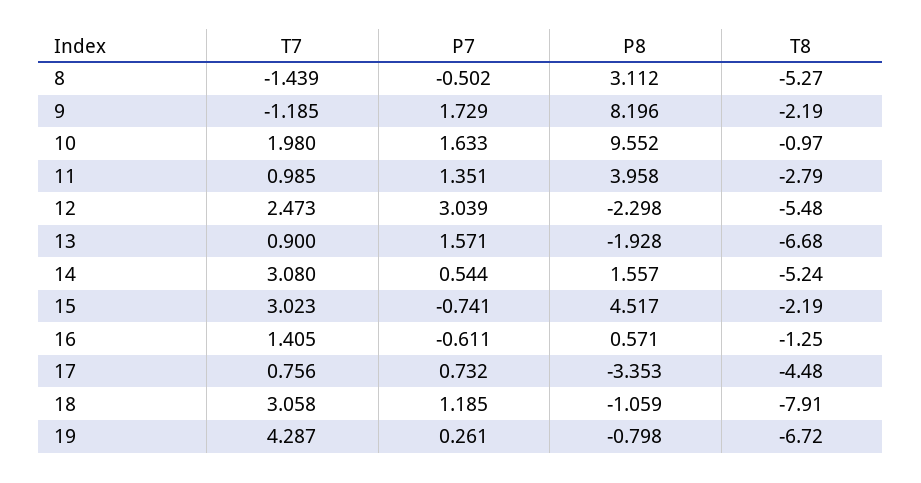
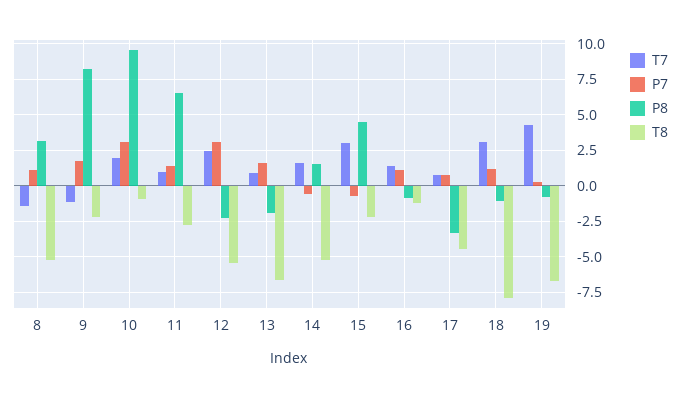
P7, 8: -0.502 -> 1
P7, 10: 1.633 -> 3
P8, 11: 3.958 -> 6.5
T7, 14: 3.08 -> 1.5
P7, 14: 0.544 -> -0.5
P7, 16: -0.611 -> 1
P8, 16: 0.571 -> -1

